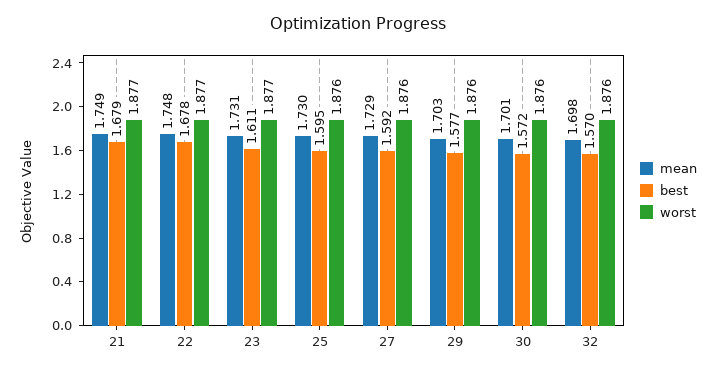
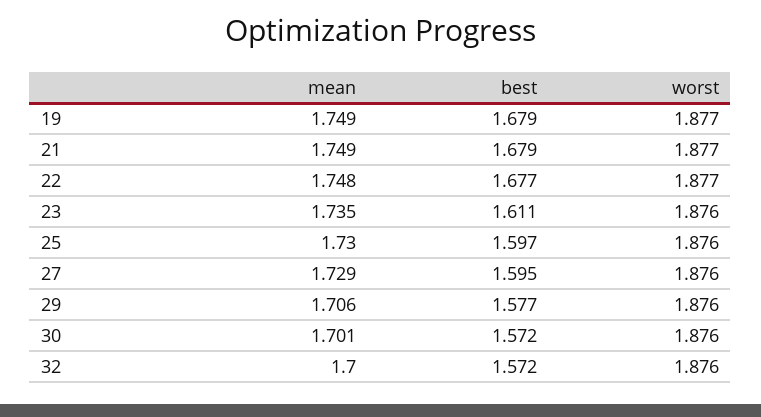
best, 22: 1.678 -> 1.677
mean, 23: 1.731 -> 1.735
worst, 23: 1.877 -> 1.876
best, 25: 1.595 -> 1.597
best, 27: 1.592 -> 1.595
mean, 29: 1.703 -> 1.706
mean, 32: 1.698 -> 1.7
best, 32: 1.57 -> 1.572
mean, 19: none -> 1.749
best, 19: none -> 1.679
worst, 19: none -> 1.877

